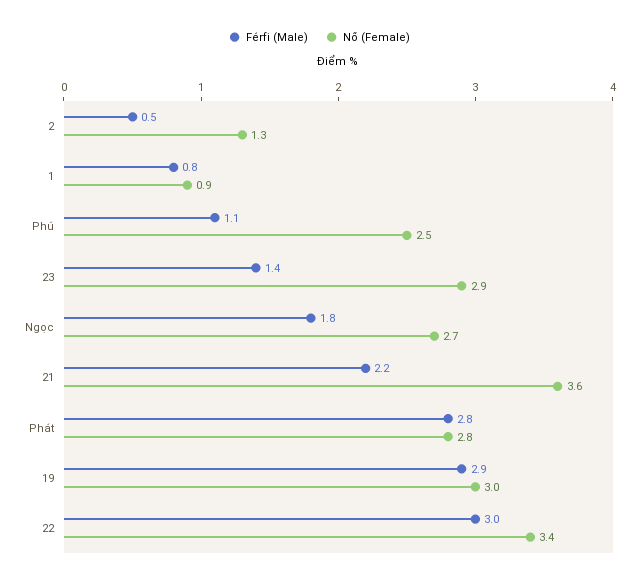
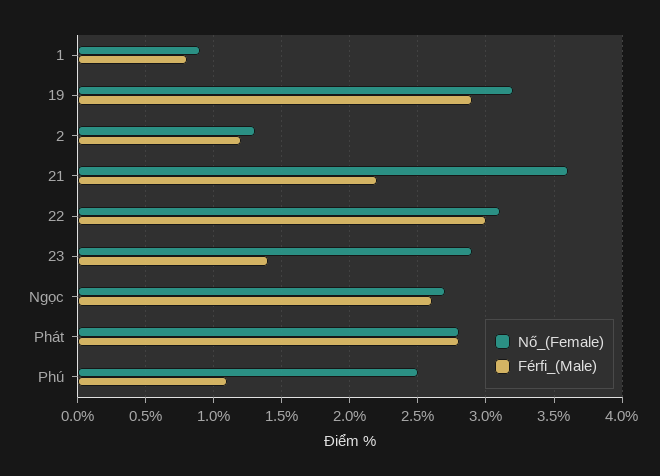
Férfi (Male), 2: 0.5 -> 1.2
Férfi (Male), Ngọc: 1.8 -> 2.6
Nő (Female), 19: 3 -> 3.2
Nő (Female), 22: 3.4 -> 3.1

